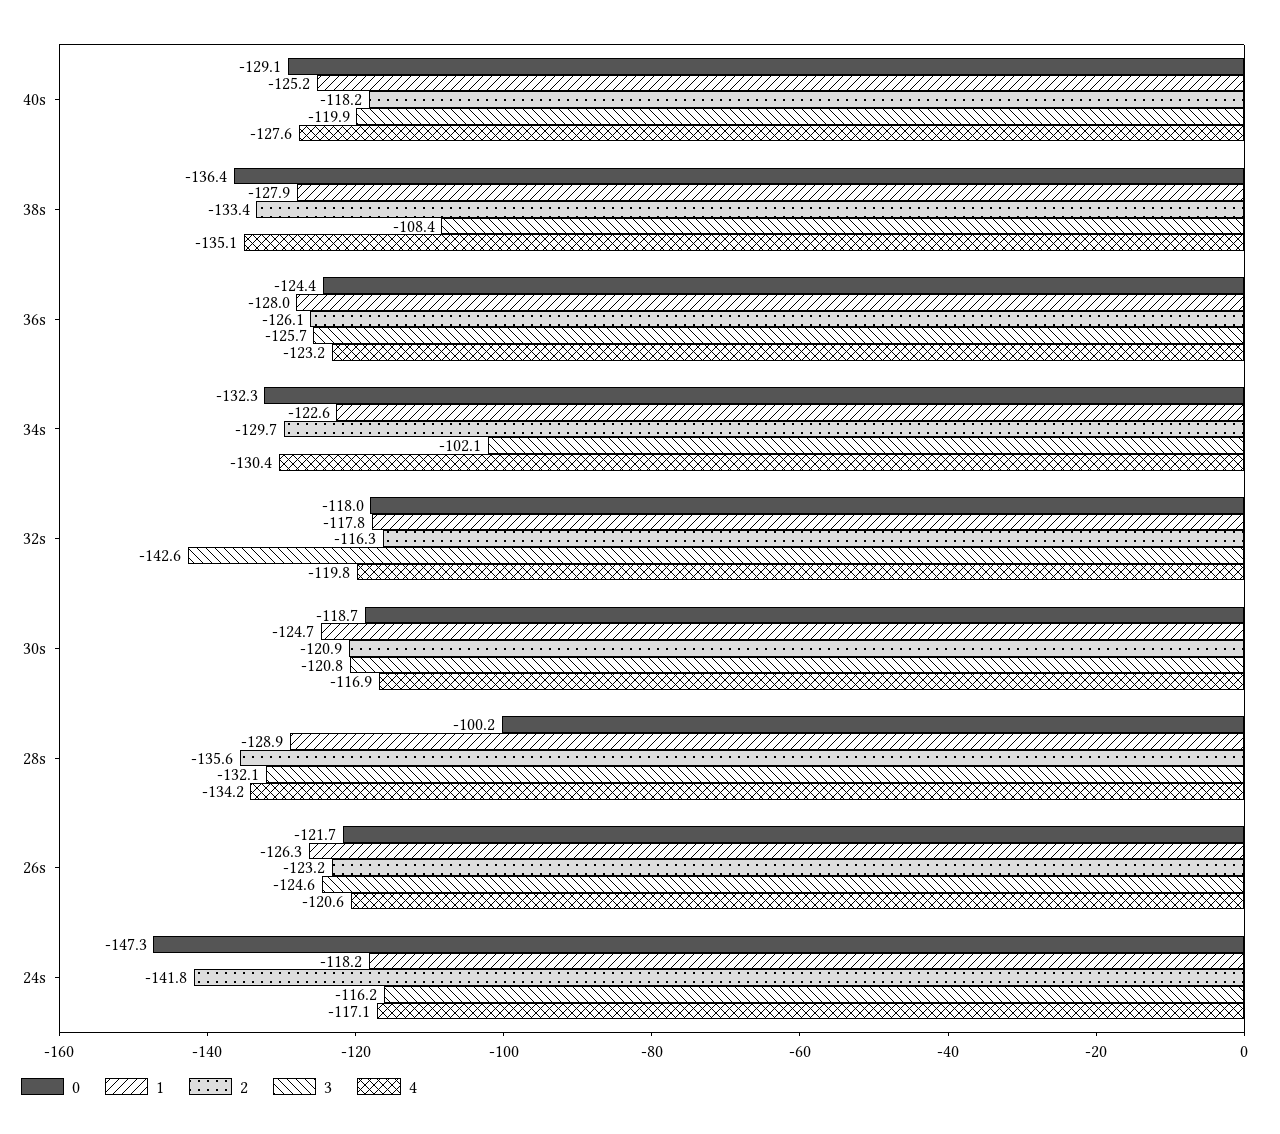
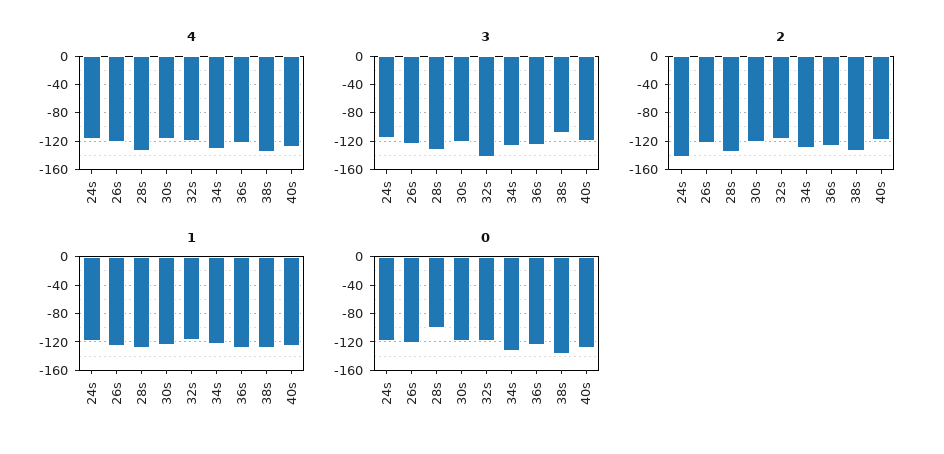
3, 34s: -102.1 -> -130
0, 24s: -147.3 -> -120

